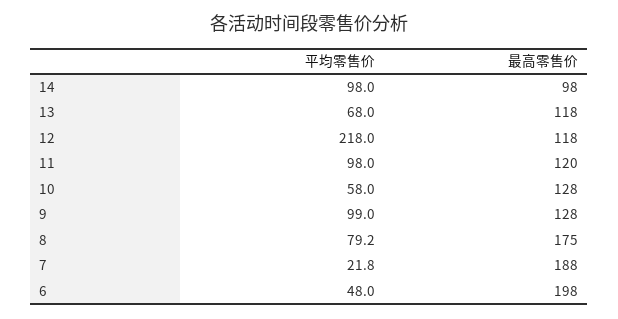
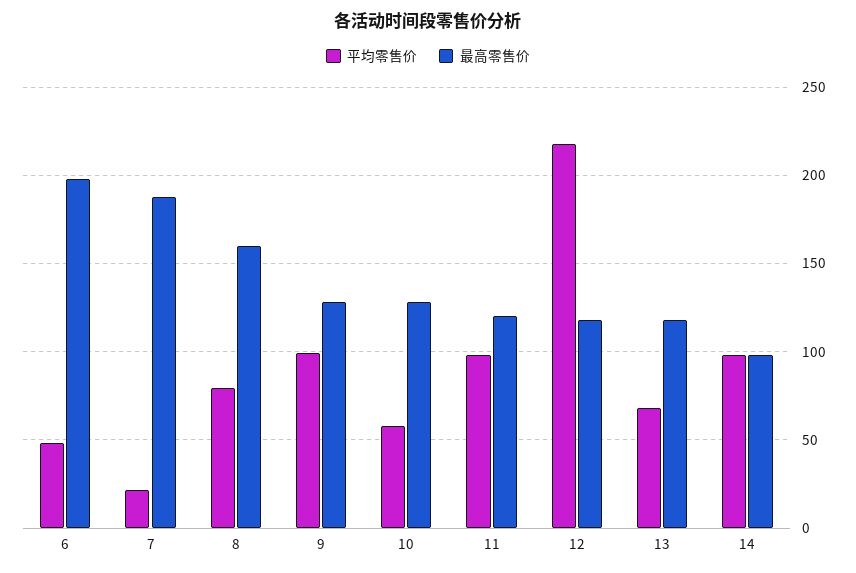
最高零售价, 8: 175 -> 160

